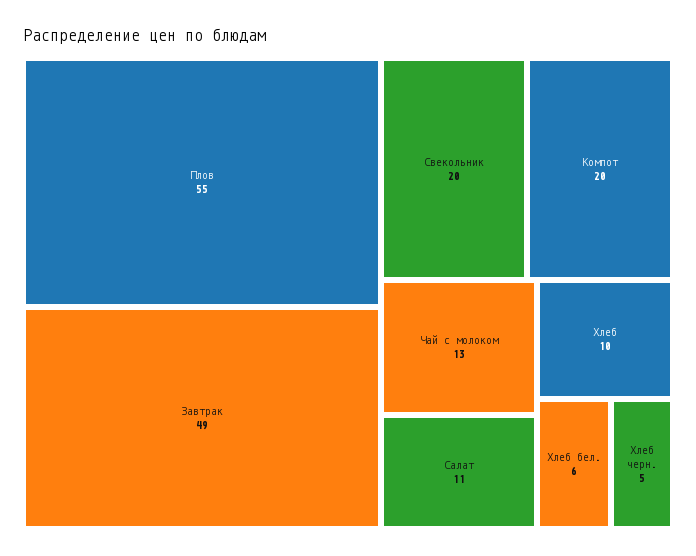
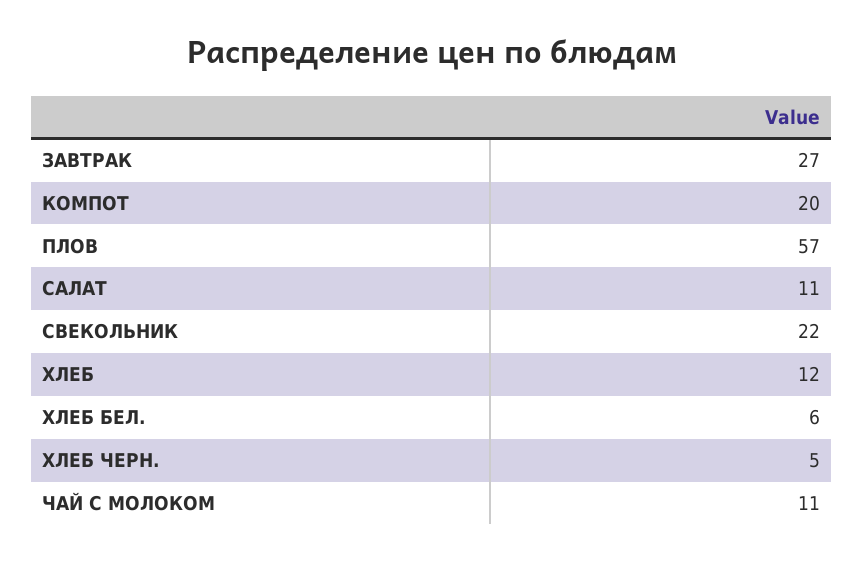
Плов: 55 -> 57
Завтрак: 49 -> 27
Свекольник: 20 -> 22
Чай с молоком: 13 -> 11
Хлеб: 10 -> 12

